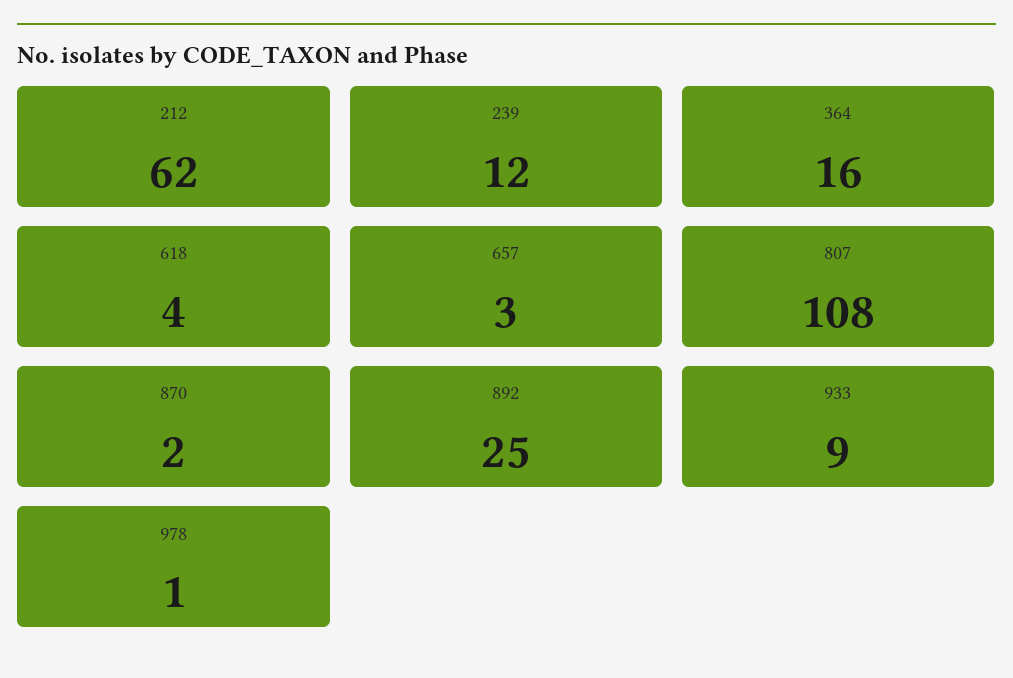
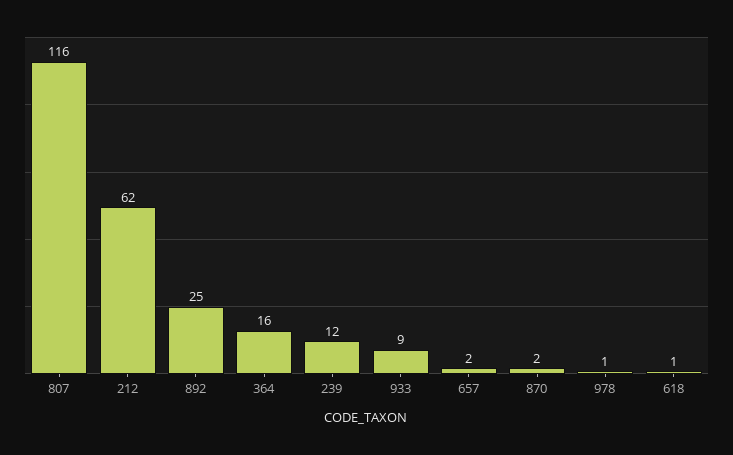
618: 4 -> 1
657: 3 -> 2
807: 108 -> 116

